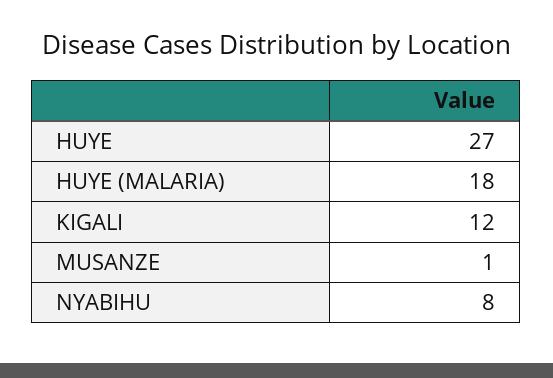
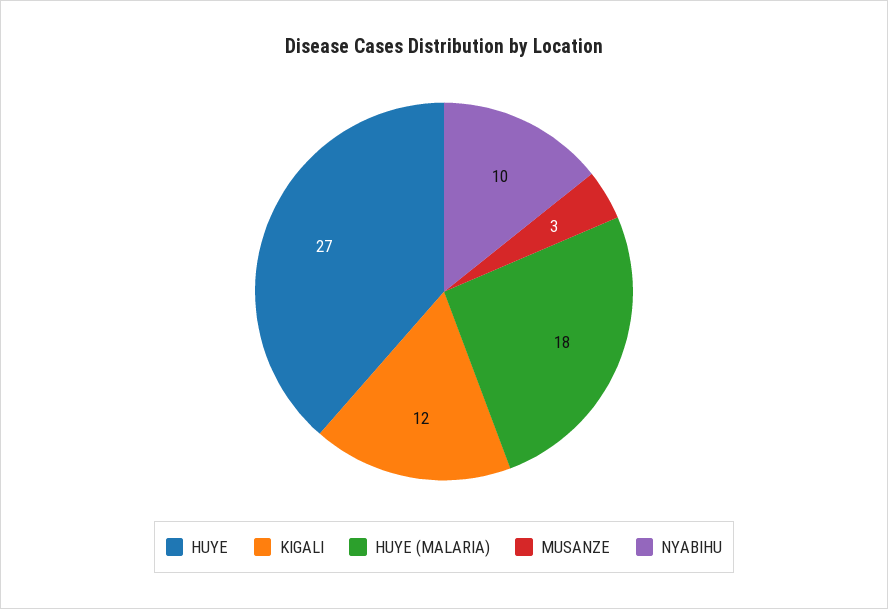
MUSANZE: 1 -> 3
NYABIHU: 8 -> 10

